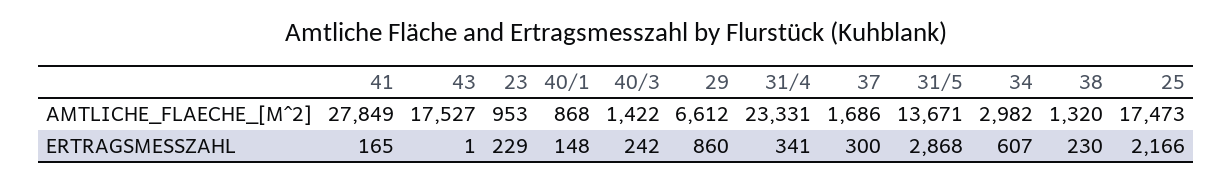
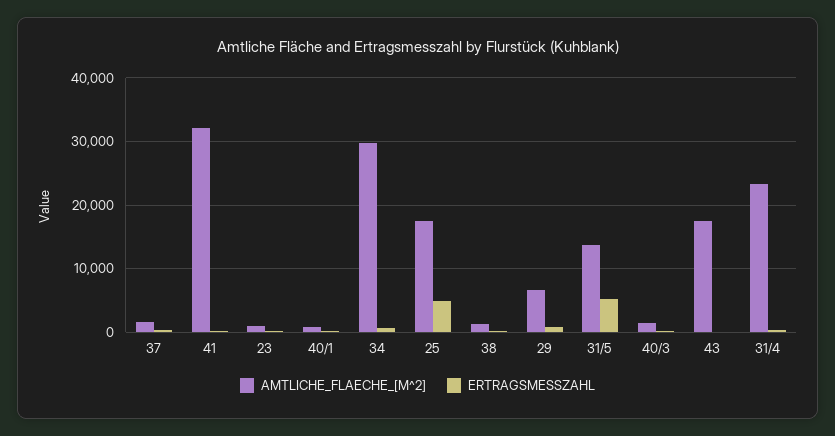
AMTLICHE_FLAECHE_[M^2], 41: 27849 -> 32000
AMTLICHE_FLAECHE_[M^2], 34: 2982 -> 30000
ERTRAGSMESSZAHL, 31/5: 2868 -> 5000
ERTRAGSMESSZAHL, 25: 2166 -> 5000

